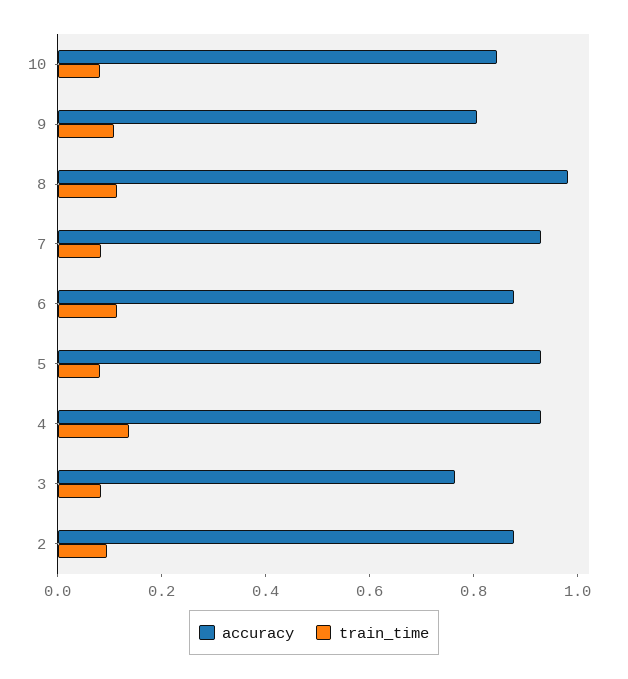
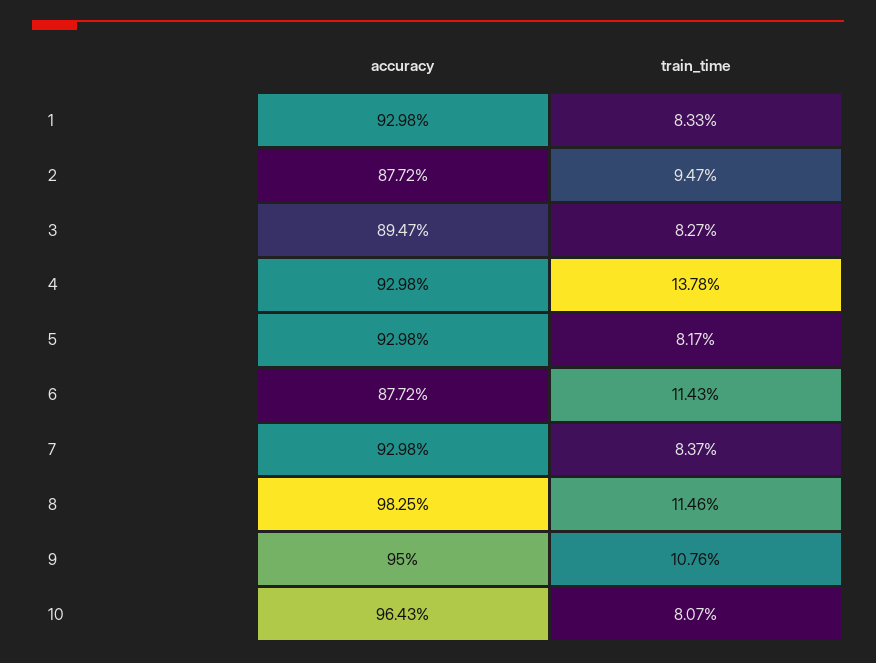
accuracy, 10: 0.85 -> 0.9643
accuracy, 9: 0.8 -> 0.95
accuracy, 3: 0.75 -> 0.8947
accuracy, 1: none -> 0.9298
train_time, 1: none -> 0.0833

